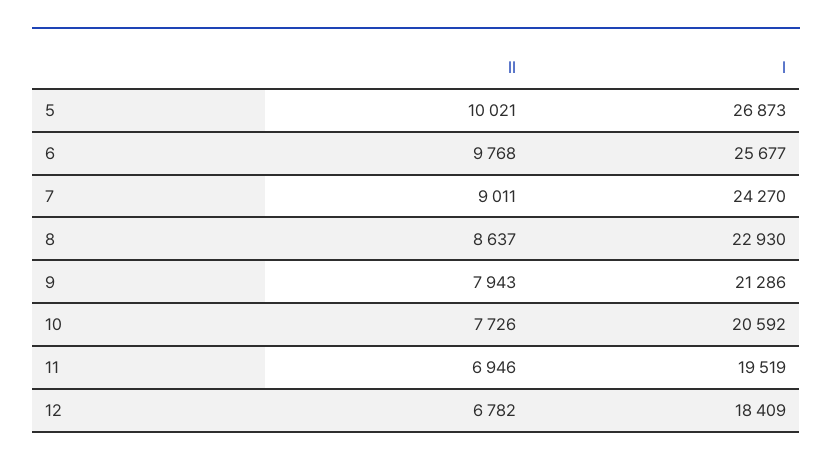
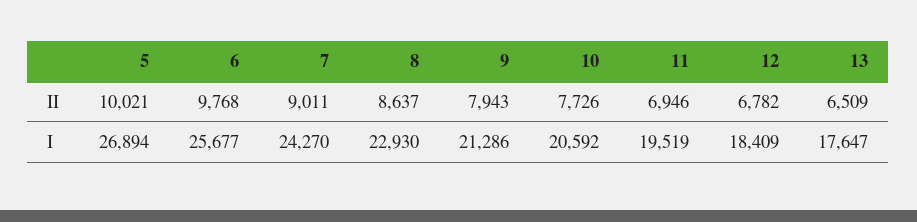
I, 5: 26873 -> 26894
II, 13: none -> 6509
I, 13: none -> 17647

